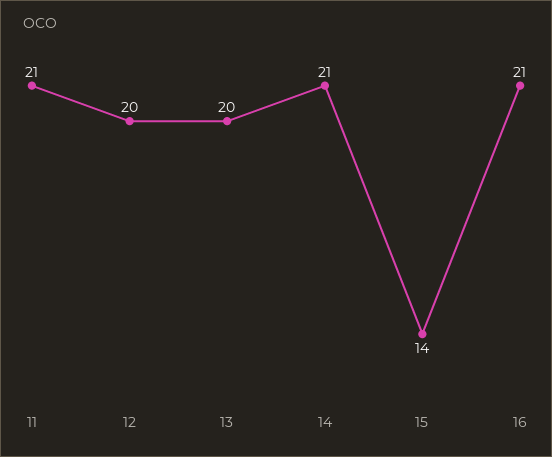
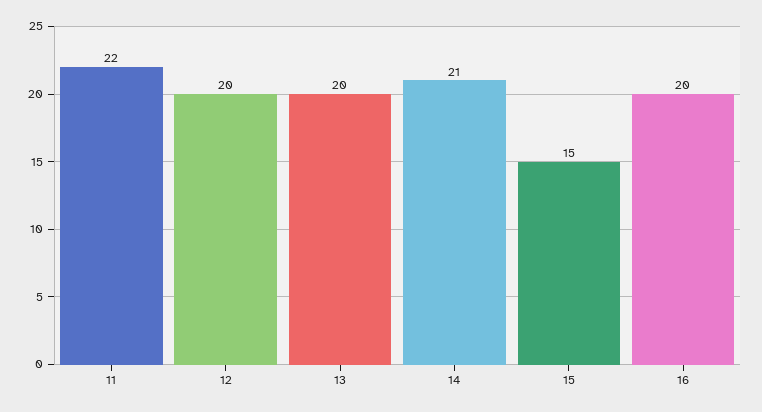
11: 21 -> 22
15: 14 -> 15
16: 21 -> 20

